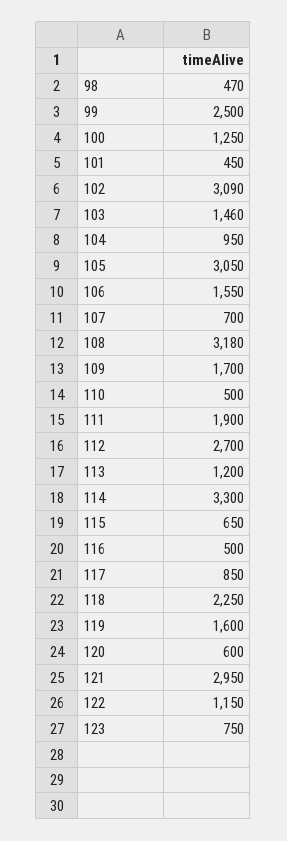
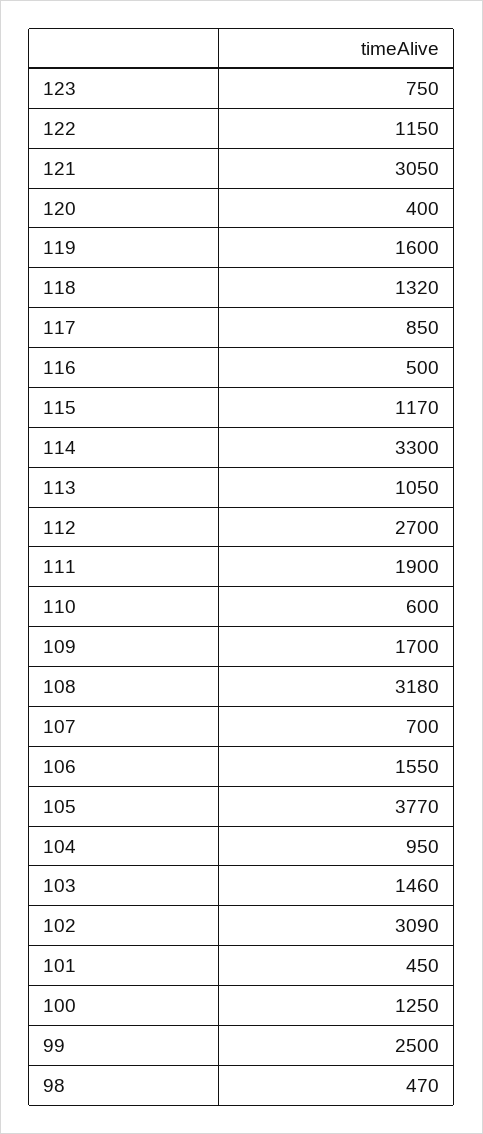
105: 3050 -> 3770
110: 500 -> 600
113: 1200 -> 1050
115: 650 -> 1170
118: 2250 -> 1320
120: 600 -> 400
121: 2950 -> 3050

